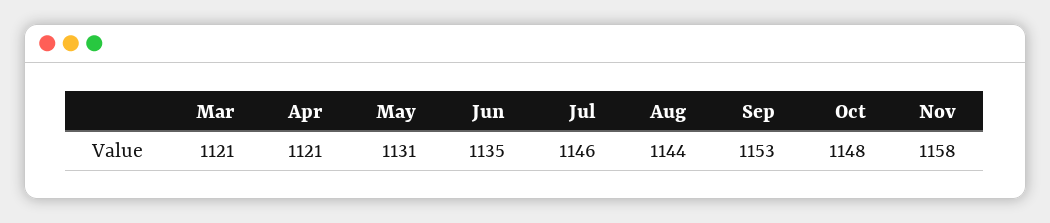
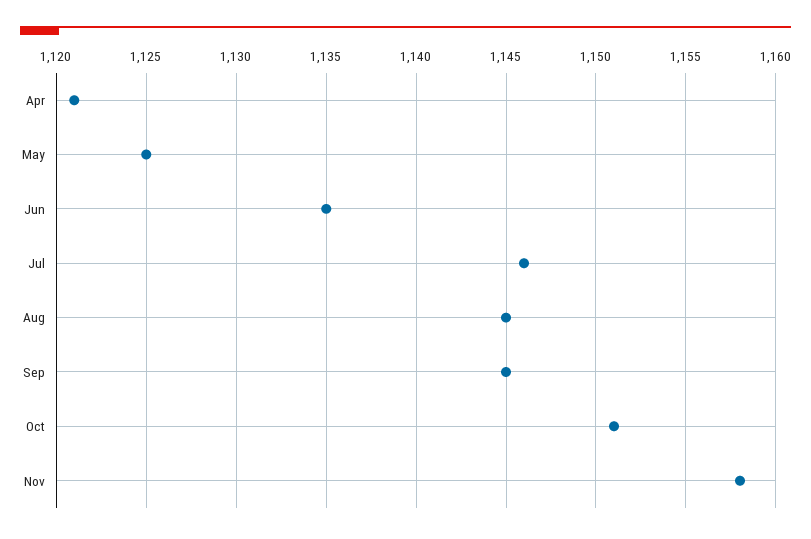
Mar: 1121 -> none
May: 1131 -> 1125
Aug: 1144 -> 1145
Sep: 1153 -> 1145
Oct: 1148 -> 1151

